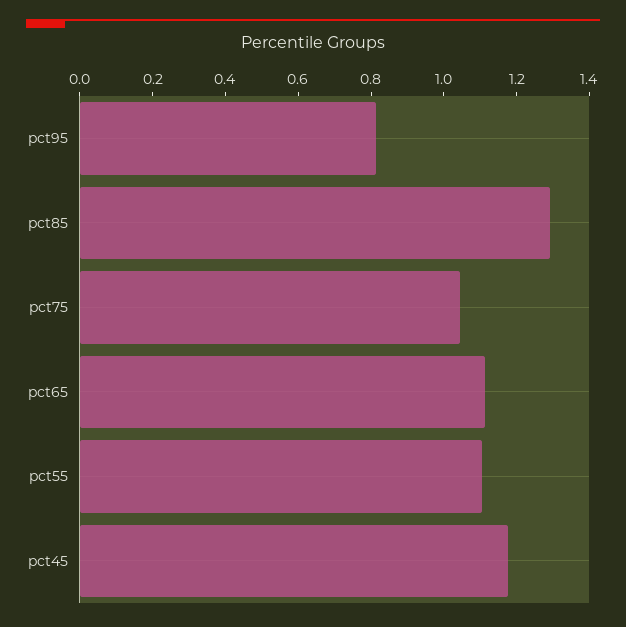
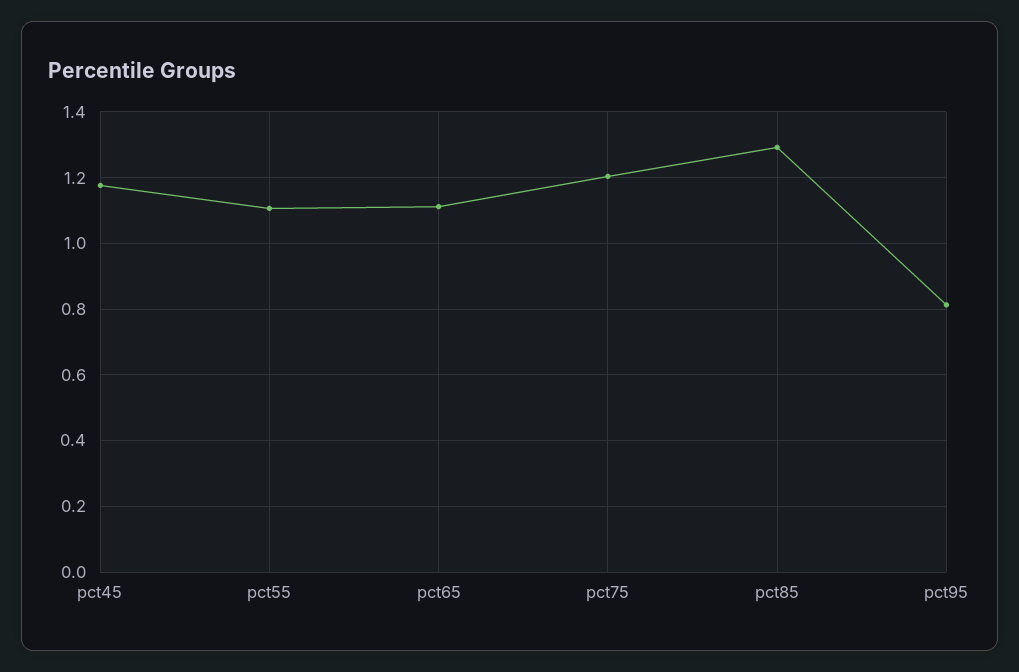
pct75: 1.05 -> 1.2

